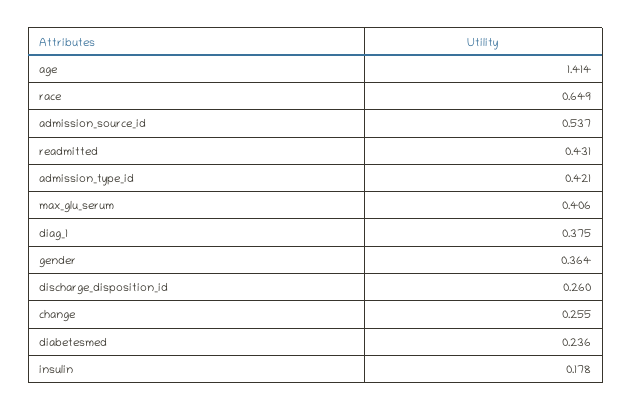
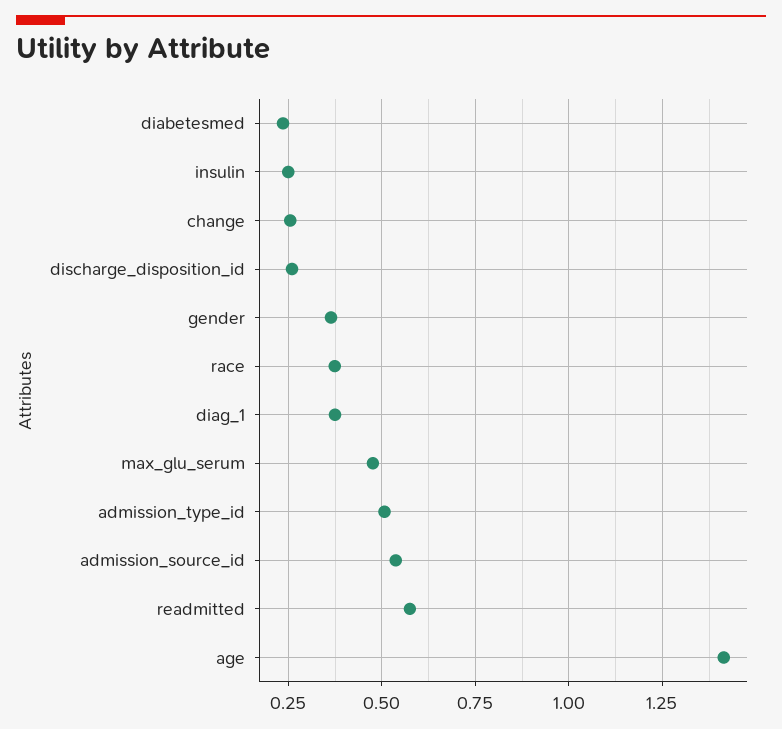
race: 0.649 -> 0.375
readmitted: 0.431 -> 0.575
admission_type_id: 0.421 -> 0.5
max_glu_serum: 0.406 -> 0.475
insulin: 0.178 -> 0.25

